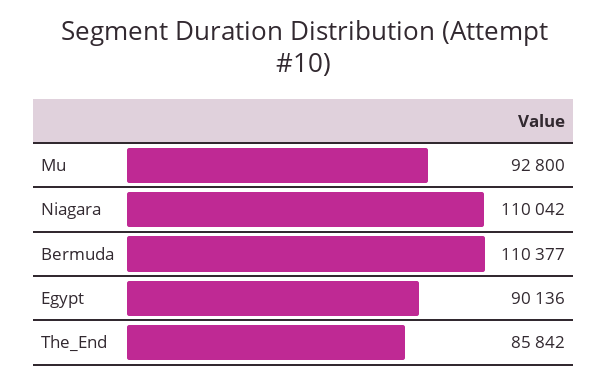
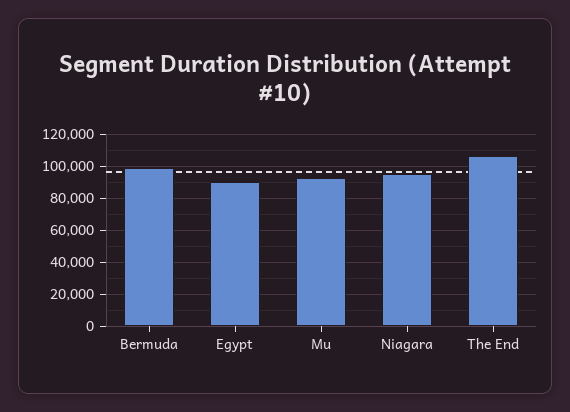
Niagara: 110042 -> 95000
Bermuda: 110377 -> 100000
The_End: 85842 -> 105000

